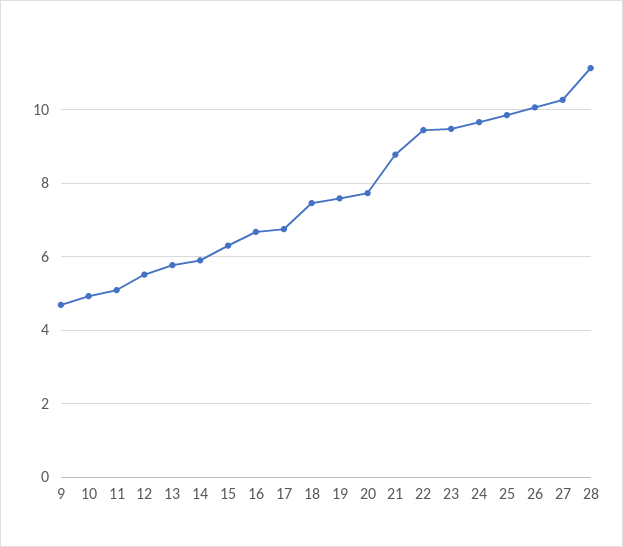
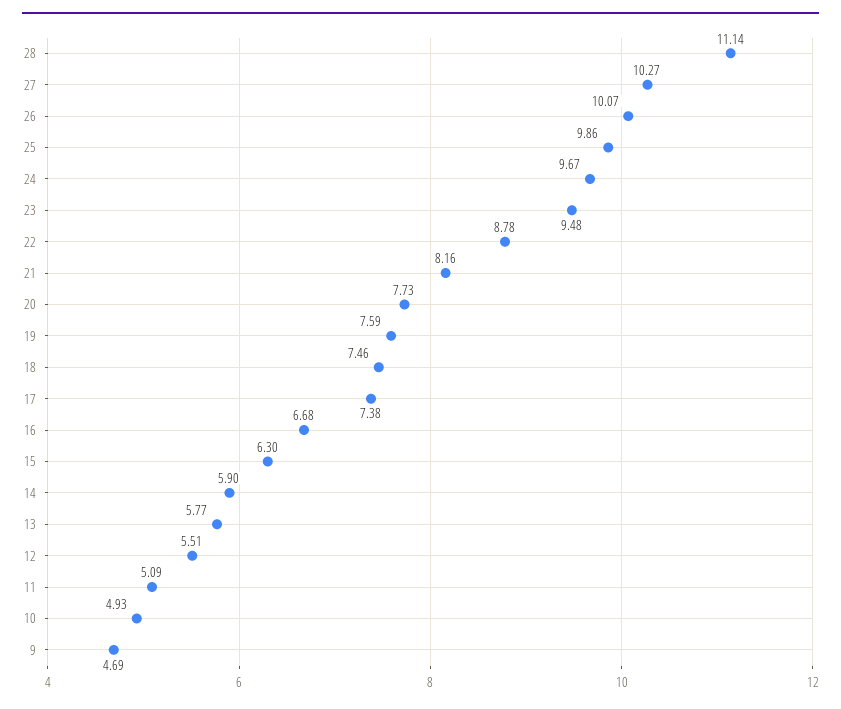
17: 6.8 -> 7.38
21: 8.8 -> 8.16
22: 9.4 -> 8.78

